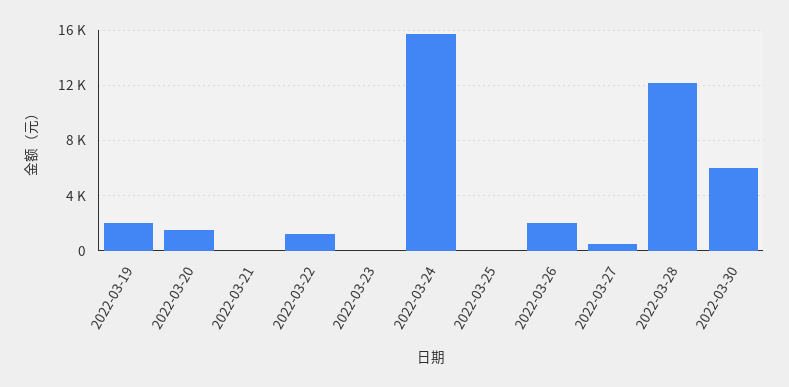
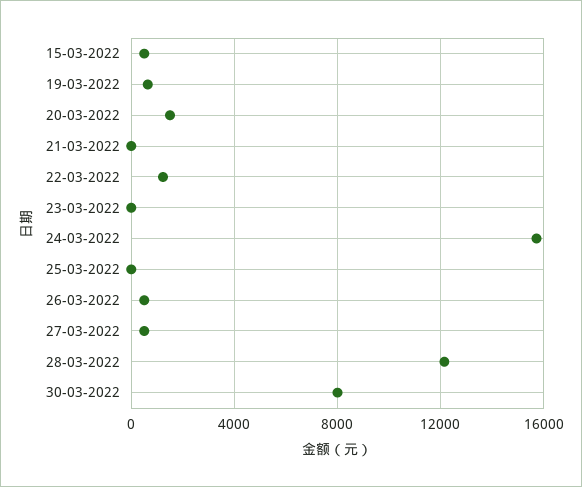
2022-03-19: 2000 -> 500
2022-03-26: 2000 -> 500
2022-03-30: 6000 -> 8000
15-03-2022: none -> 500

